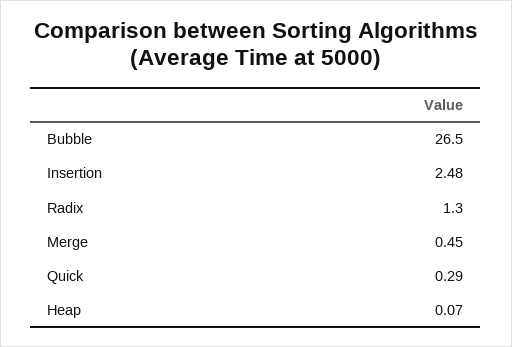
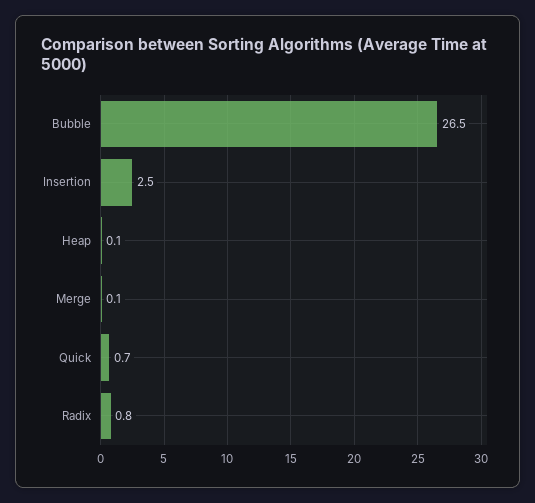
Radix: 1.3 -> 0.8
Merge: 0.45 -> 0.1
Quick: 0.29 -> 0.7

